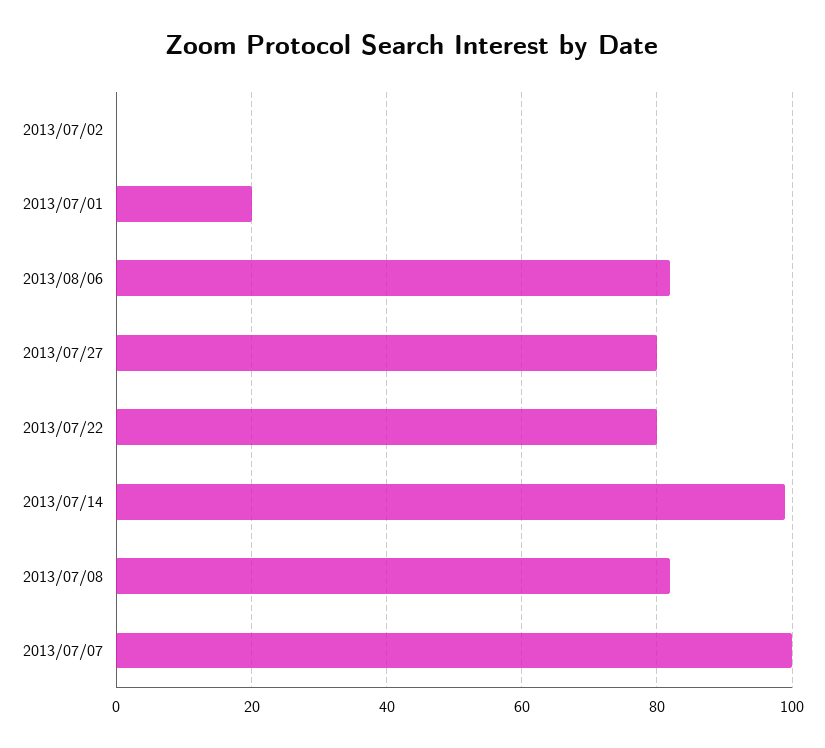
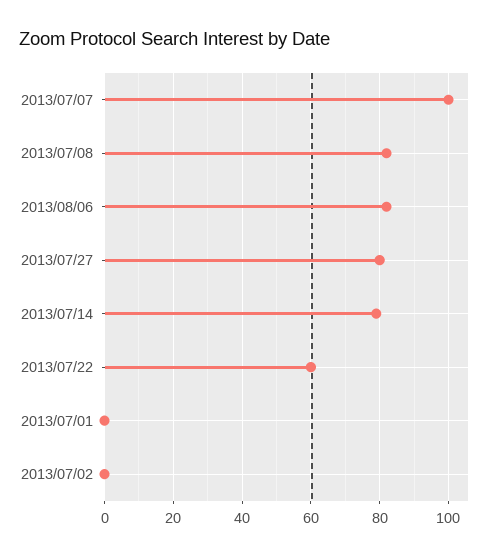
2013/07/01: 20 -> 0
2013/07/22: 80 -> 60
2013/07/14: 100 -> 80

